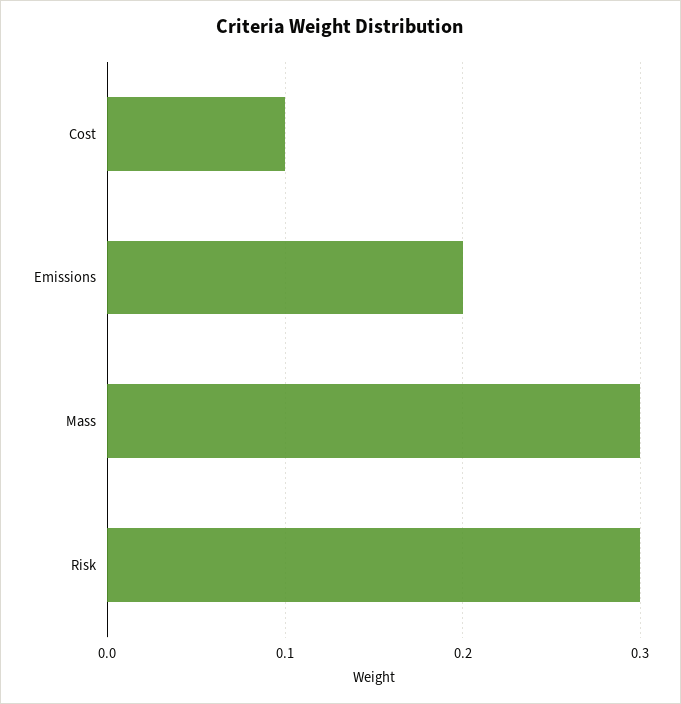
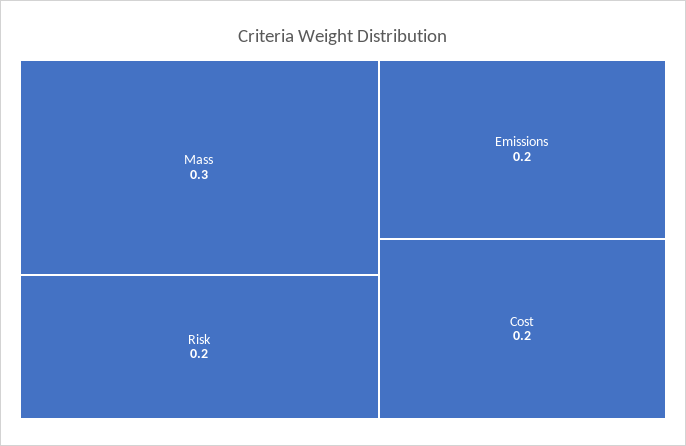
Cost: 0.1 -> 0.2
Risk: 0.3 -> 0.2

